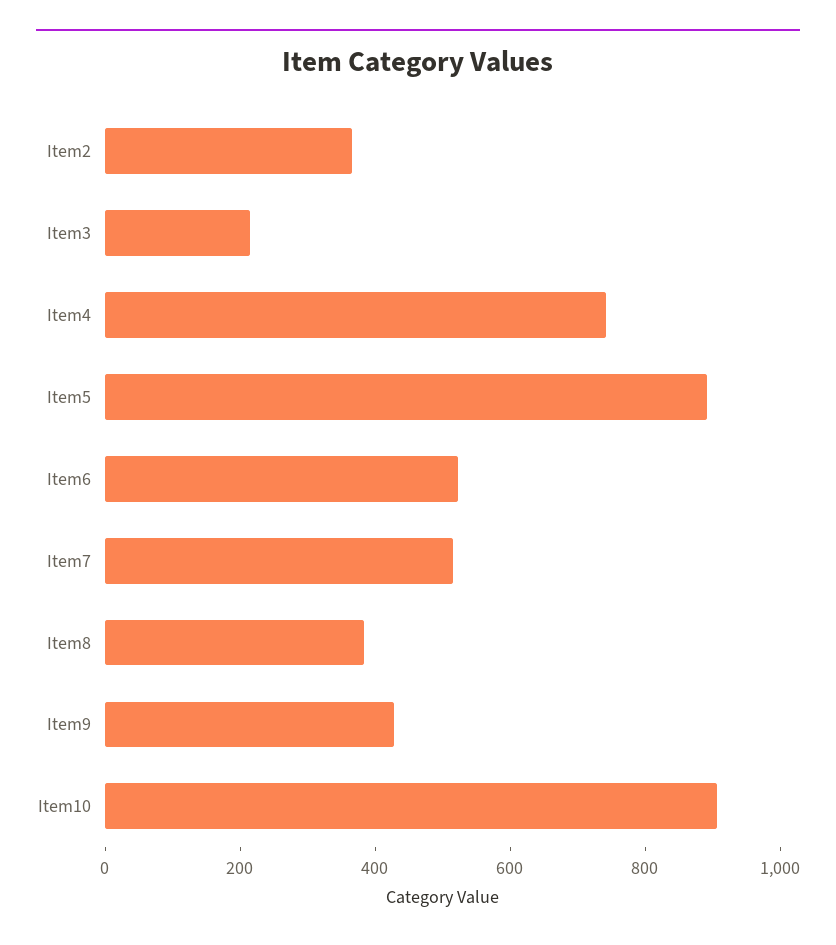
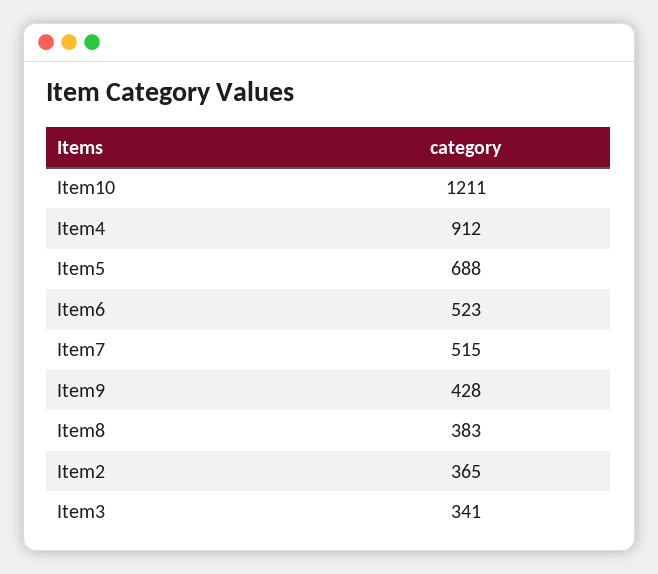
Item3: 200 -> 341
Item4: 750 -> 912
Item5: 900 -> 688
Item10: 900 -> 1211

